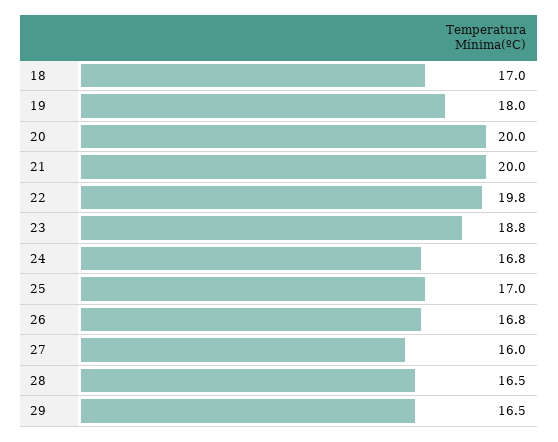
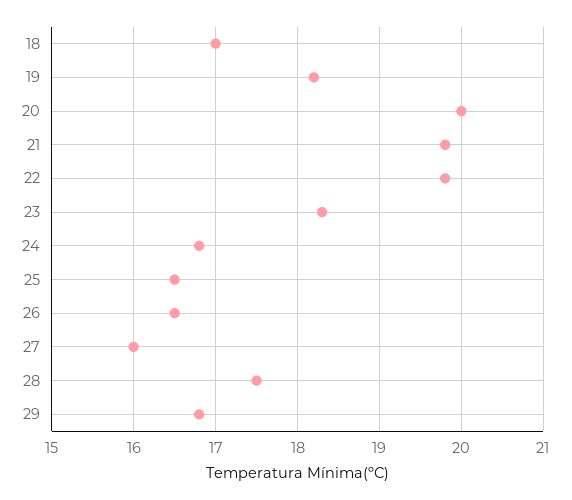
19: 18 -> 18.2
21: 20 -> 19.8
23: 18.8 -> 18.3
25: 17 -> 16.5
26: 16.8 -> 16.5
28: 16.5 -> 17.5
29: 16.5 -> 16.8

